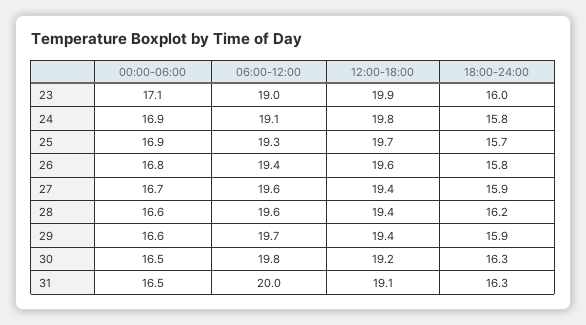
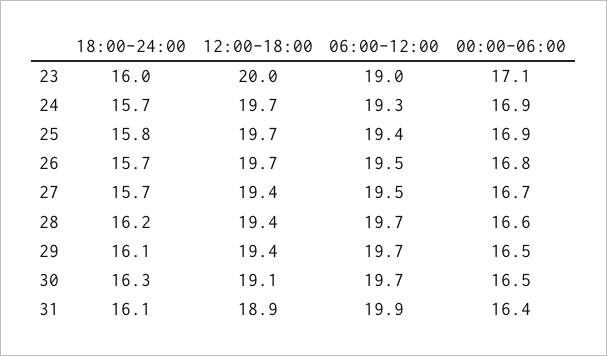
12:00-18:00, 23: 19.9 -> 20
06:00-12:00, 24: 19.1 -> 19.3
12:00-18:00, 24: 19.8 -> 19.7
18:00-24:00, 24: 15.8 -> 15.7
06:00-12:00, 25: 19.3 -> 19.4
18:00-24:00, 25: 15.7 -> 15.8
06:00-12:00, 26: 19.4 -> 19.5
12:00-18:00, 26: 19.6 -> 19.7
18:00-24:00, 26: 15.8 -> 15.7
06:00-12:00, 27: 19.6 -> 19.5
18:00-24:00, 27: 15.9 -> 15.7
06:00-12:00, 28: 19.6 -> 19.7
00:00-06:00, 29: 16.6 -> 16.5
18:00-24:00, 29: 15.9 -> 16.1
06:00-12:00, 30: 19.8 -> 19.7
12:00-18:00, 30: 19.2 -> 19.1
00:00-06:00, 31: 16.5 -> 16.4
06:00-12:00, 31: 20 -> 19.9
12:00-18:00, 31: 19.1 -> 18.9
18:00-24:00, 31: 16.3 -> 16.1

